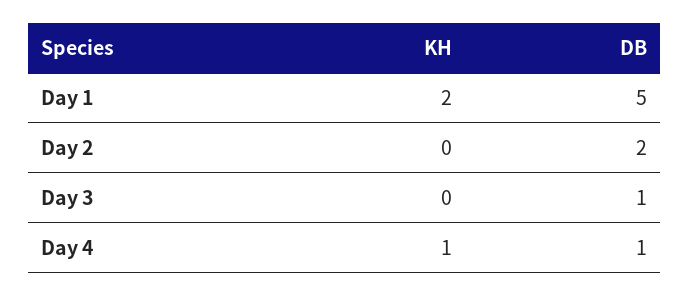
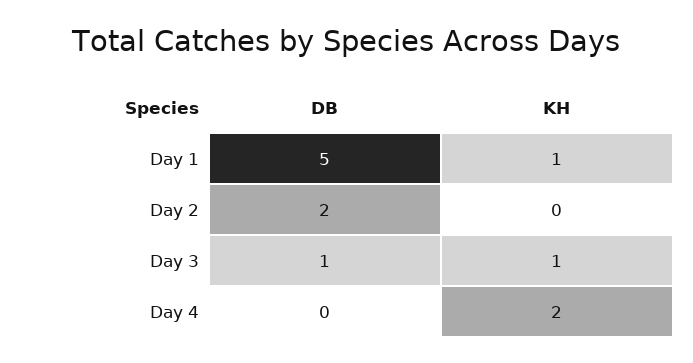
KH, Day 1: 2 -> 1
KH, Day 3: 0 -> 1
KH, Day 4: 1 -> 2
DB, Day 4: 1 -> 0

